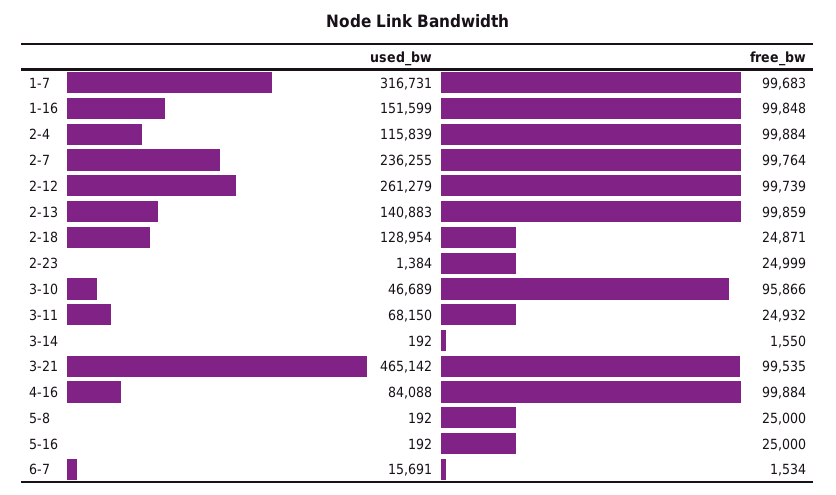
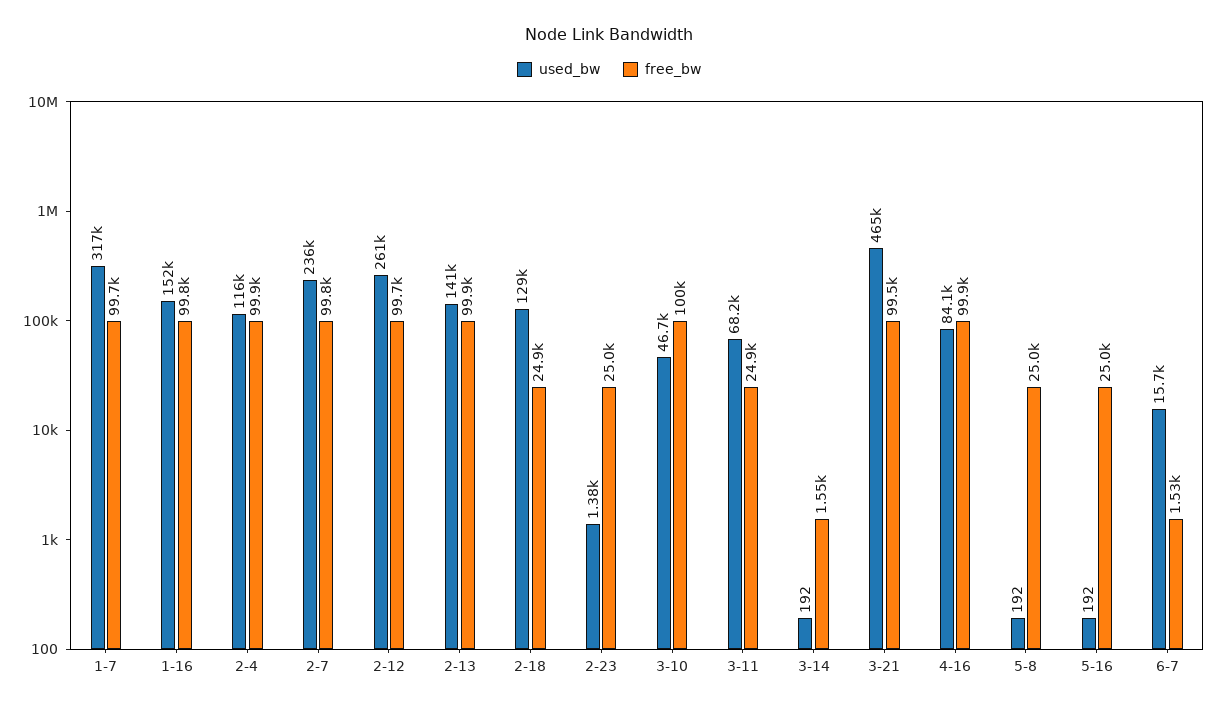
free_bw, 3-10: 95866 -> 100000

